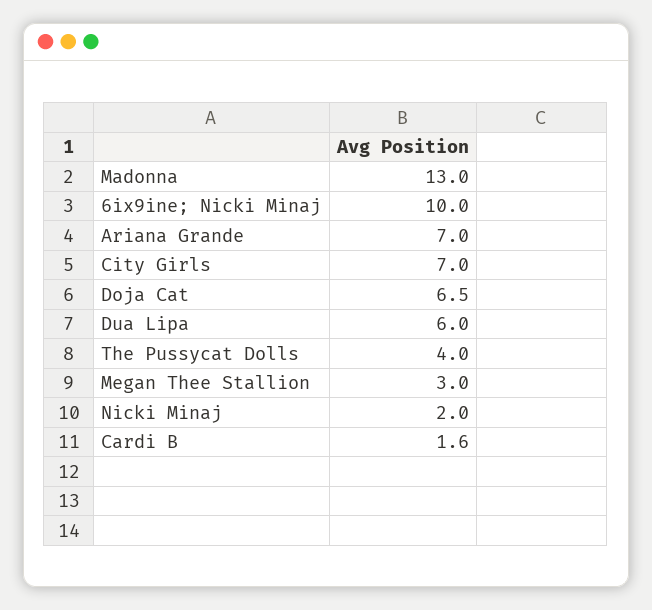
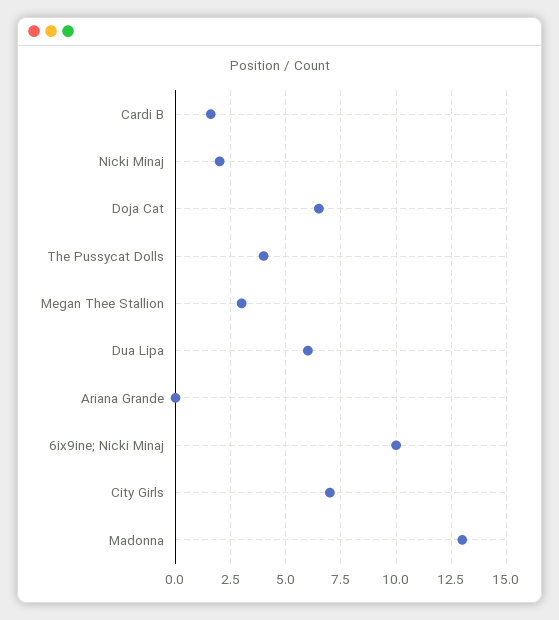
Ariana Grande: 7 -> 0

